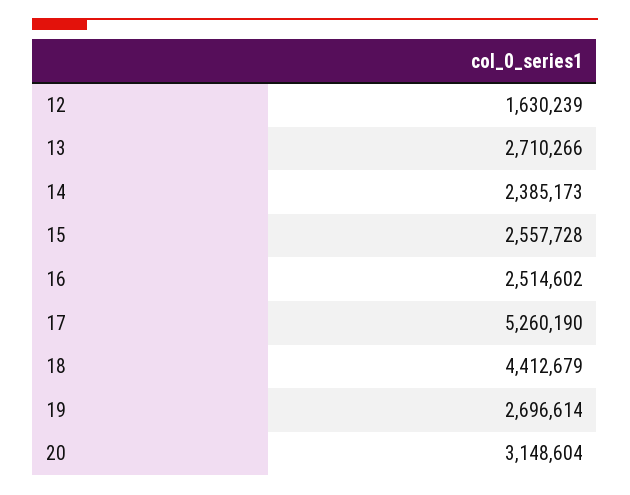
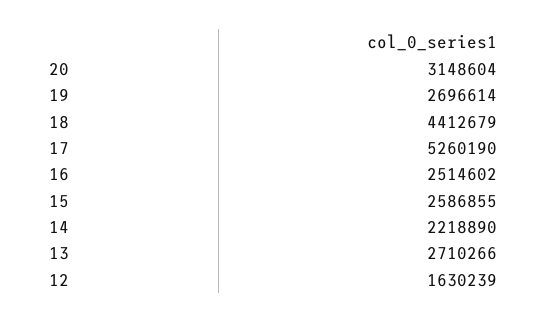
14: 2385173 -> 2218890
15: 2557728 -> 2586855

